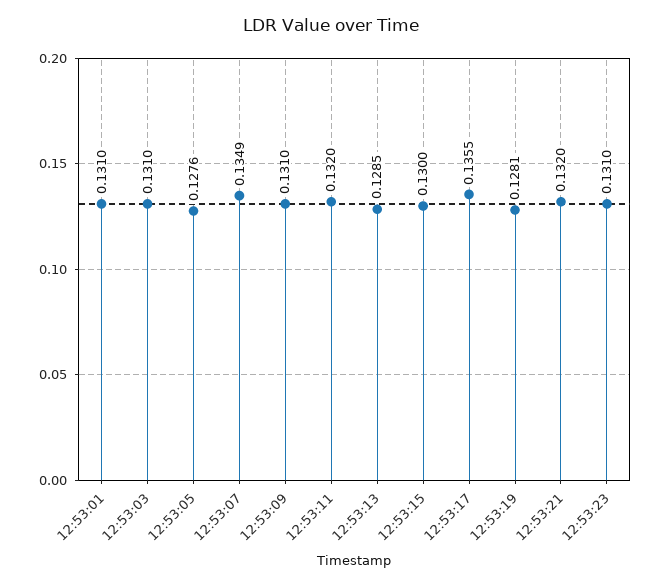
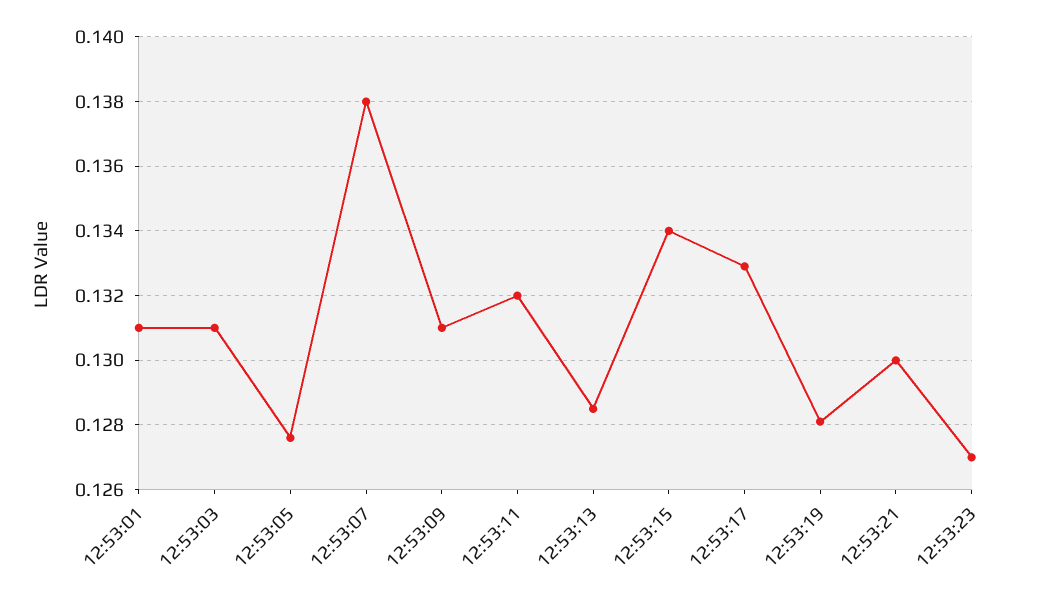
12:53:07: 0.1349 -> 0.138
12:53:15: 0.13 -> 0.134
12:53:17: 0.1355 -> 0.133
12:53:21: 0.132 -> 0.13
12:53:23: 0.131 -> 0.127

